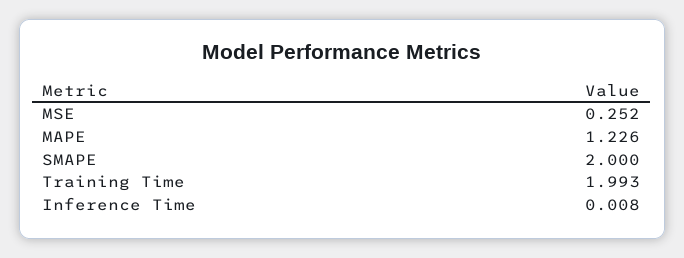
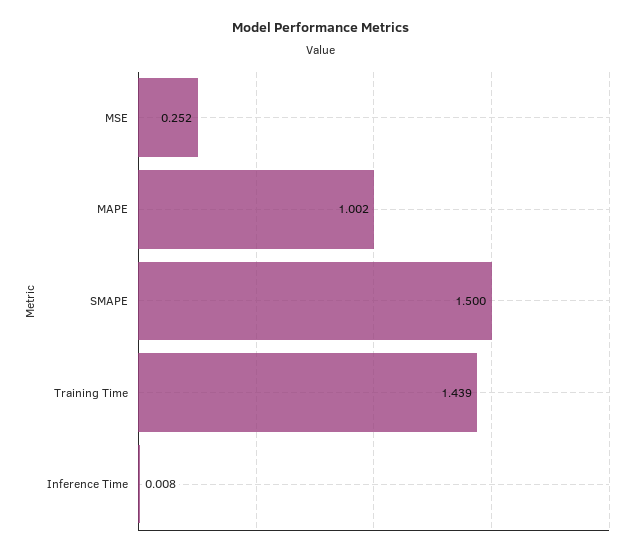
MAPE: 1.226 -> 1.002
SMAPE: 2 -> 1.5
Training Time: 1.993 -> 1.439

